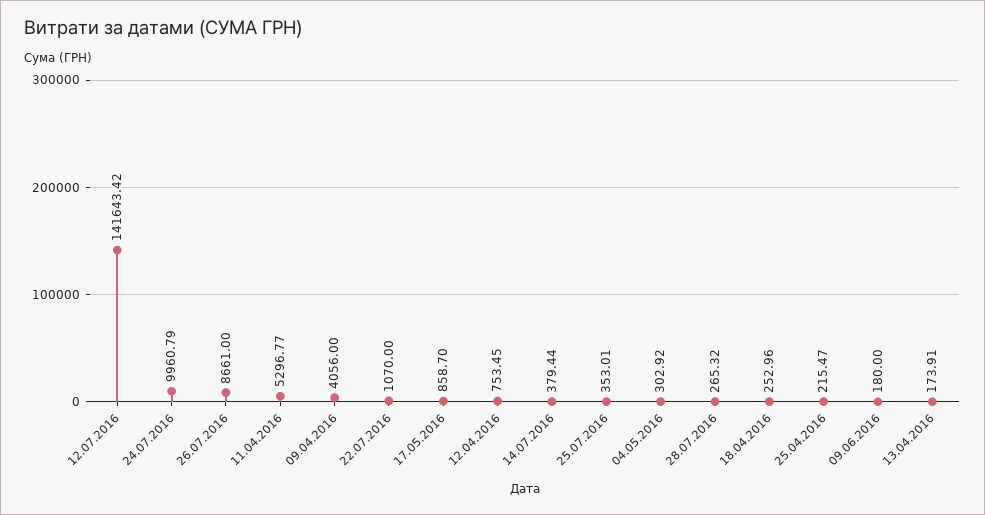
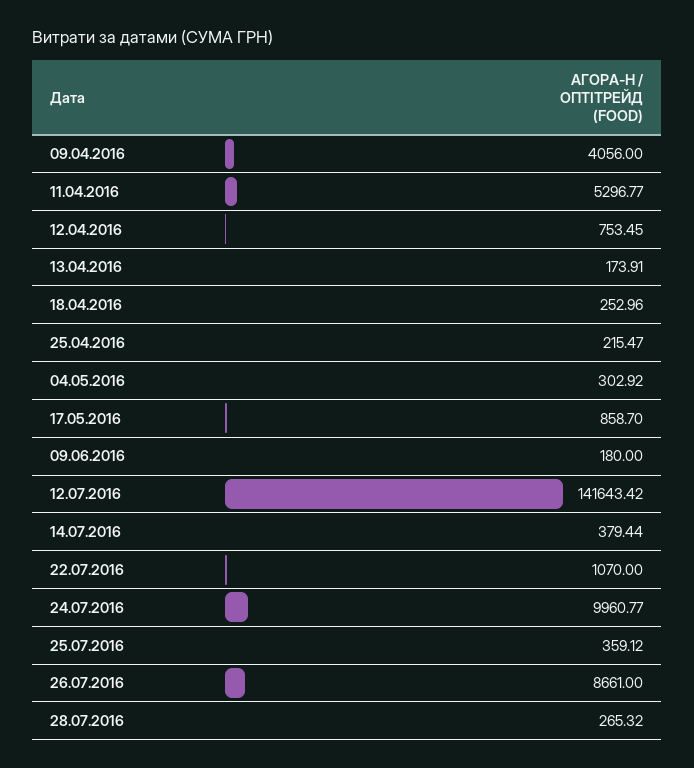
24.07.2016: 9960.79 -> 9960.77
25.07.2016: 353.01 -> 359.12

